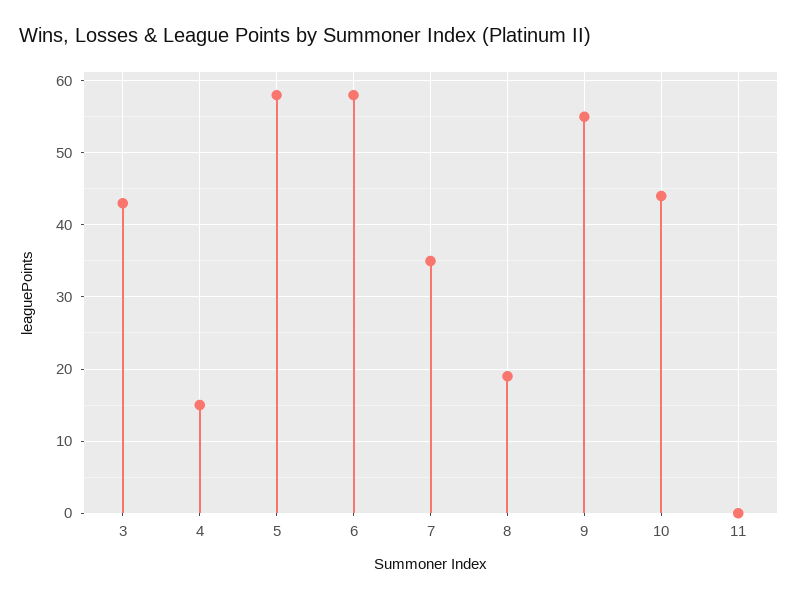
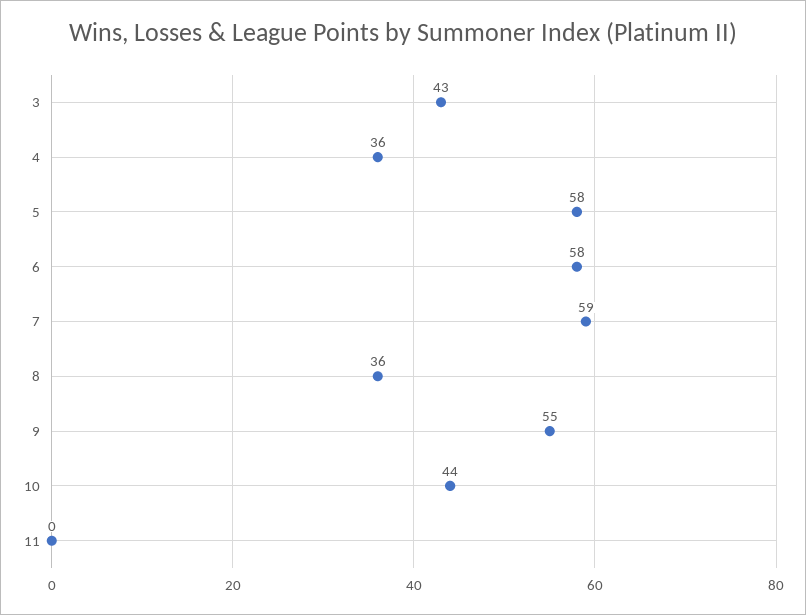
4: 15 -> 36
7: 35 -> 59
8: 19 -> 36

